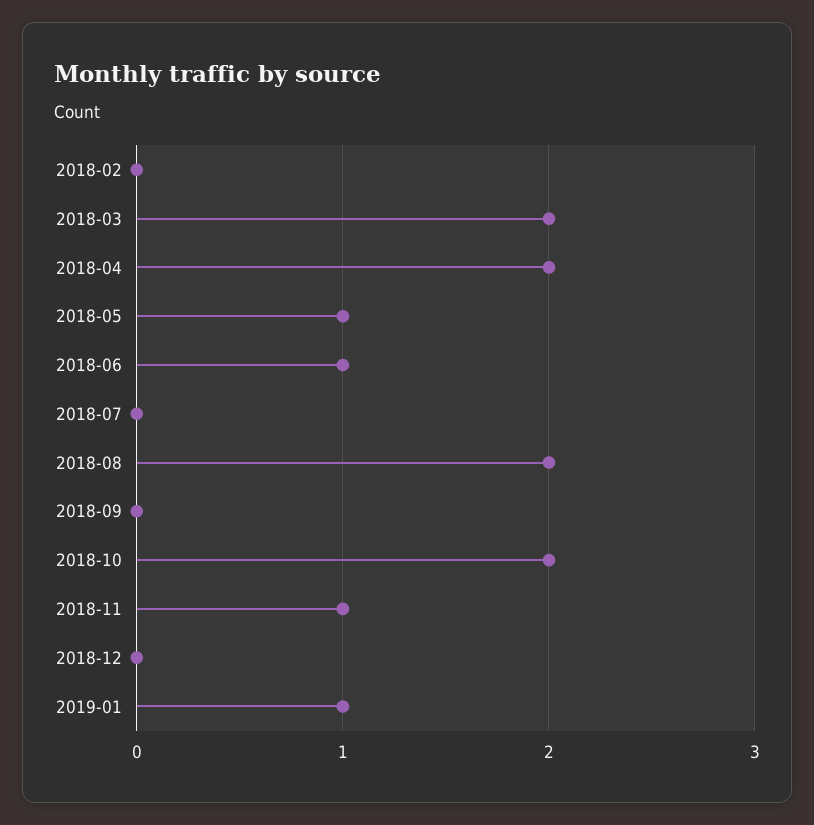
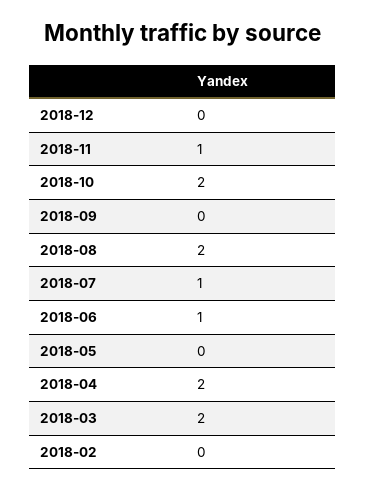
2018-05: 1 -> 0
2018-07: 0 -> 1
2019-01: 1 -> none

